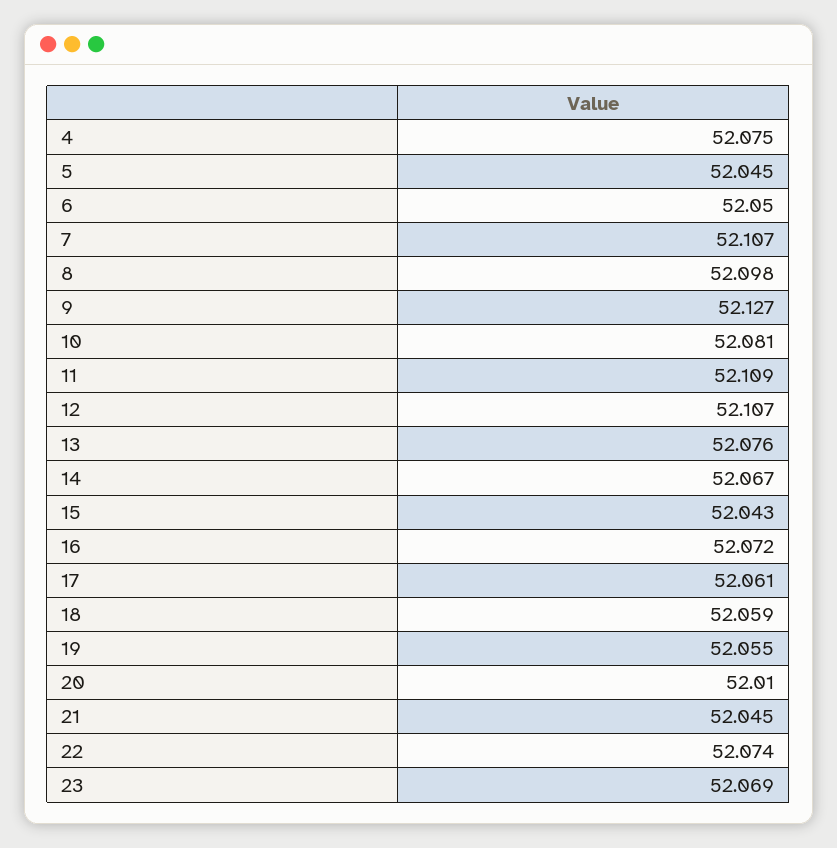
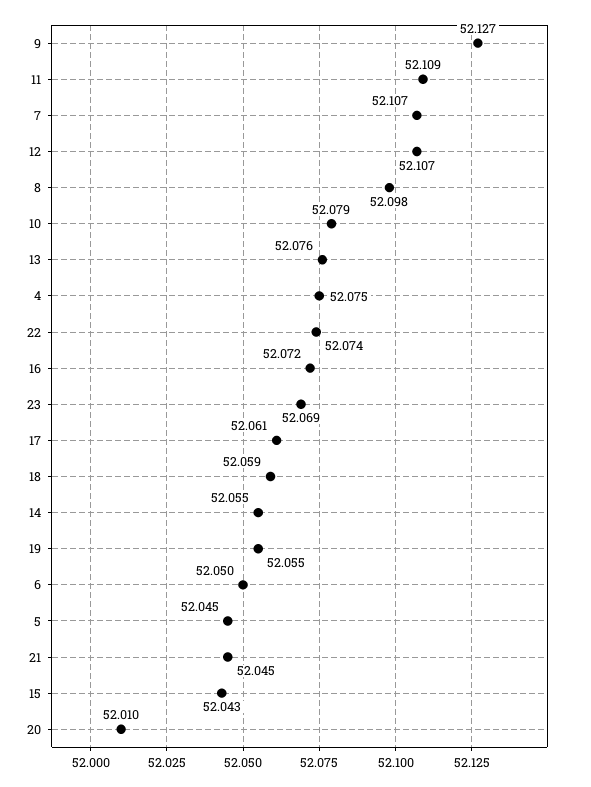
10: 52.081 -> 52.079
14: 52.067 -> 52.055

